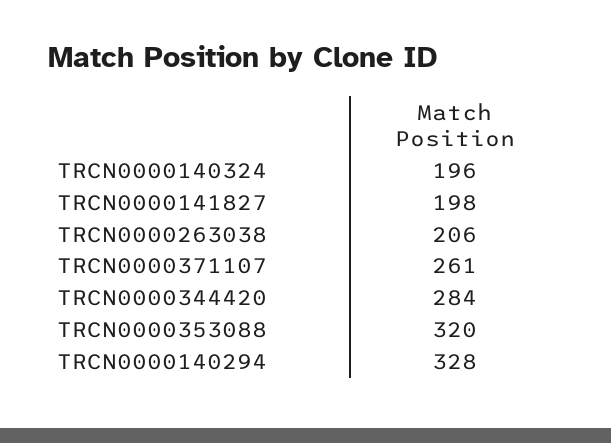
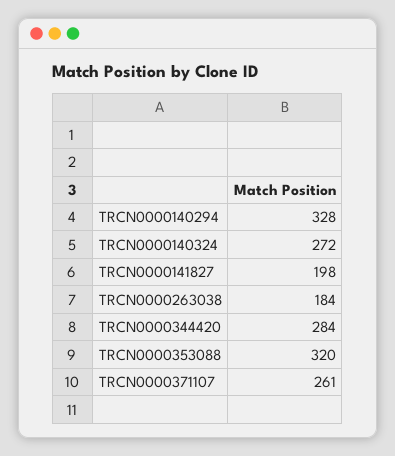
TRCN0000140324: 196 -> 272
TRCN0000263038: 206 -> 184

